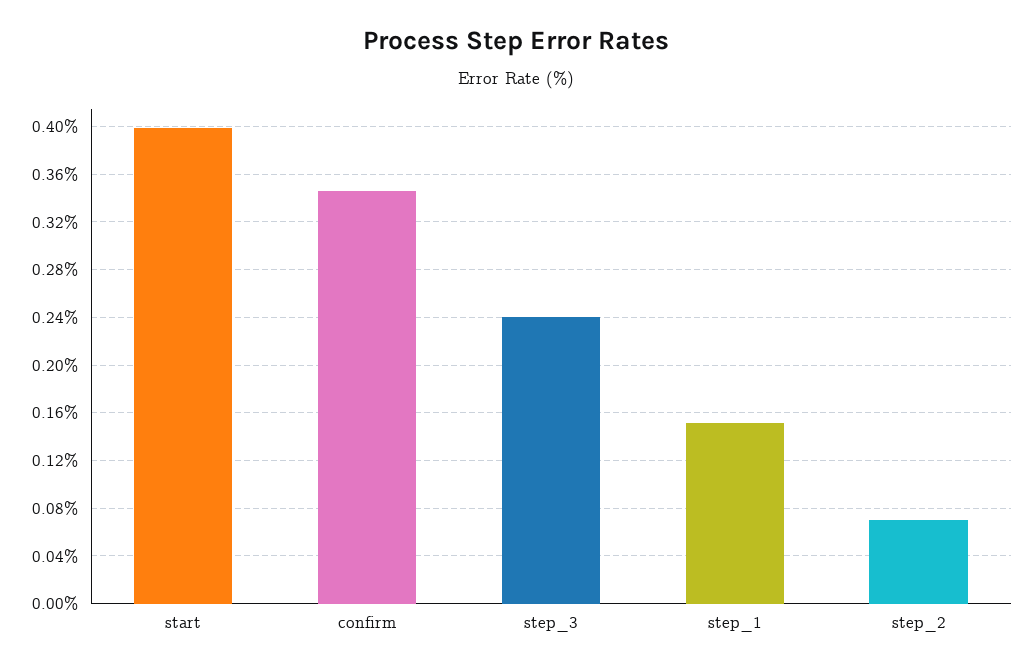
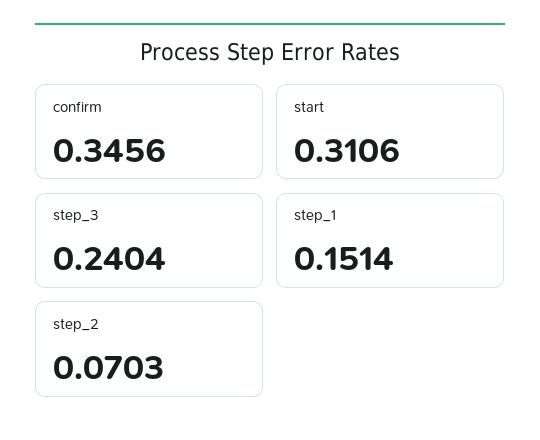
start: 0.4 -> 0.3106

